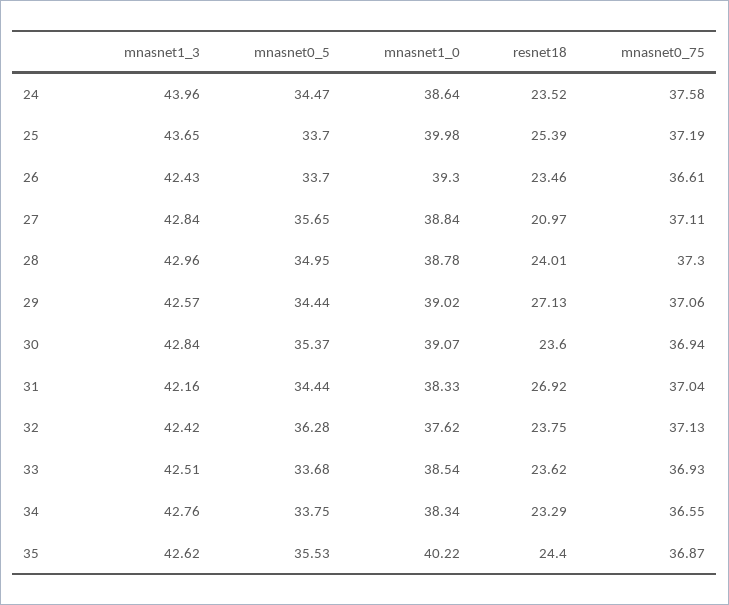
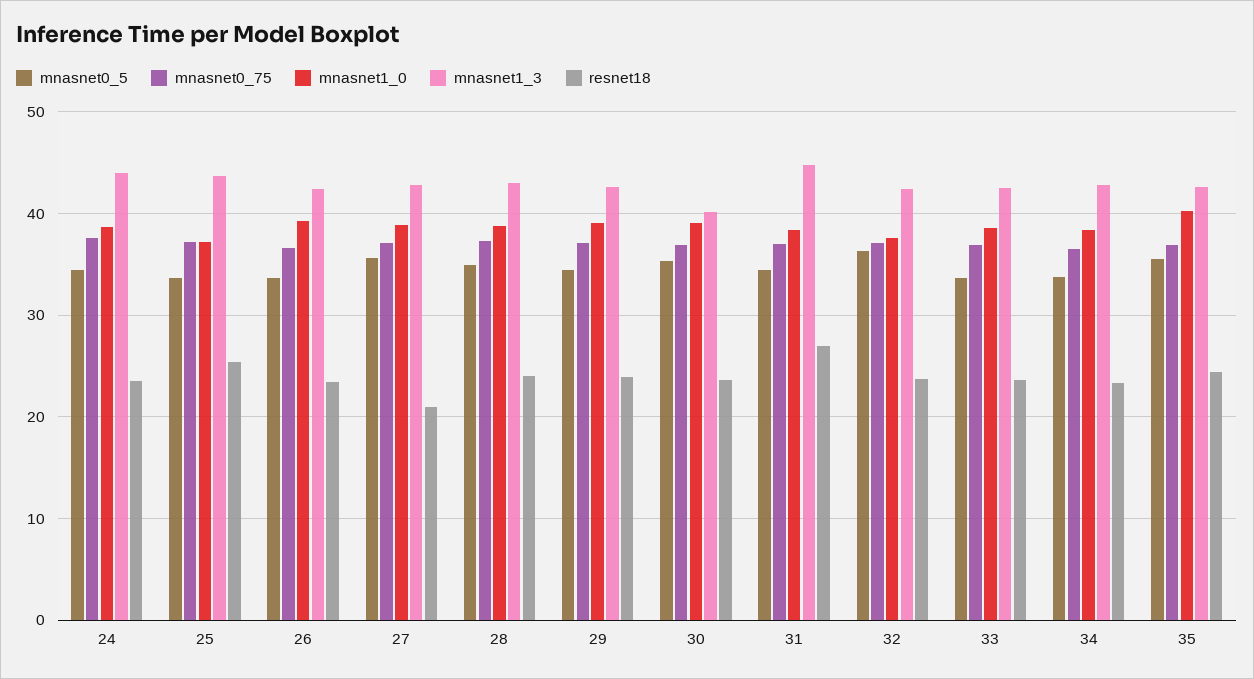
mnasnet1_0, 25: 39.98 -> 37
resnet18, 29: 27.13 -> 24
mnasnet1_3, 30: 42.84 -> 40
mnasnet1_3, 31: 42.16 -> 45

